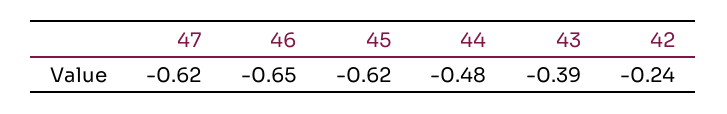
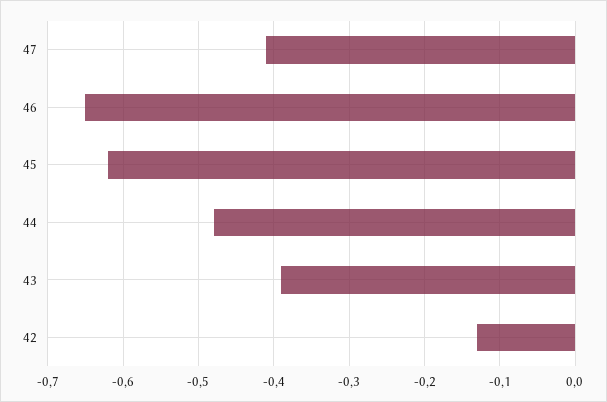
47: -0.62 -> -0.41
42: -0.24 -> -0.13

